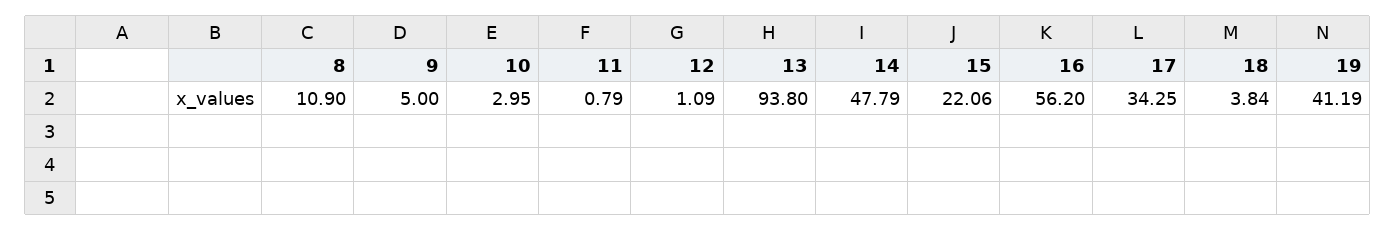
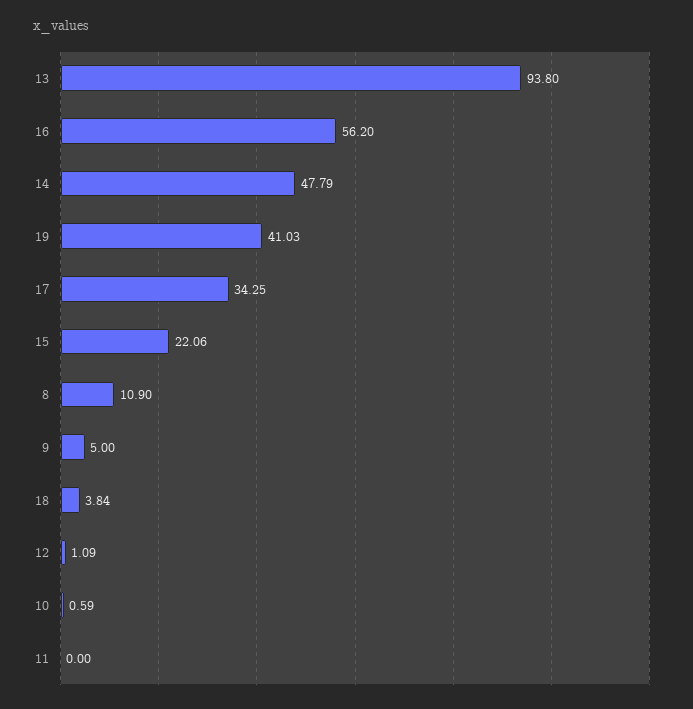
10: 2.95 -> 0.59
11: 0.79 -> 0
19: 41.19 -> 41.03

